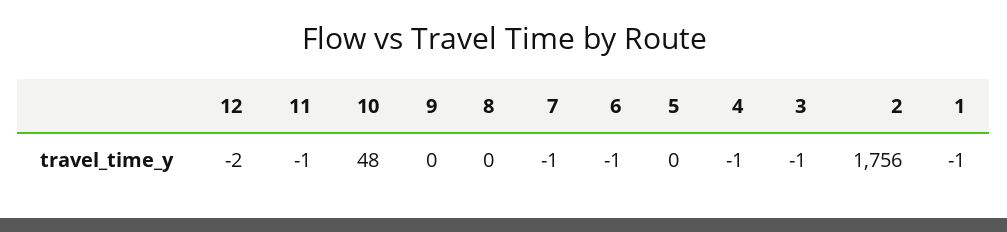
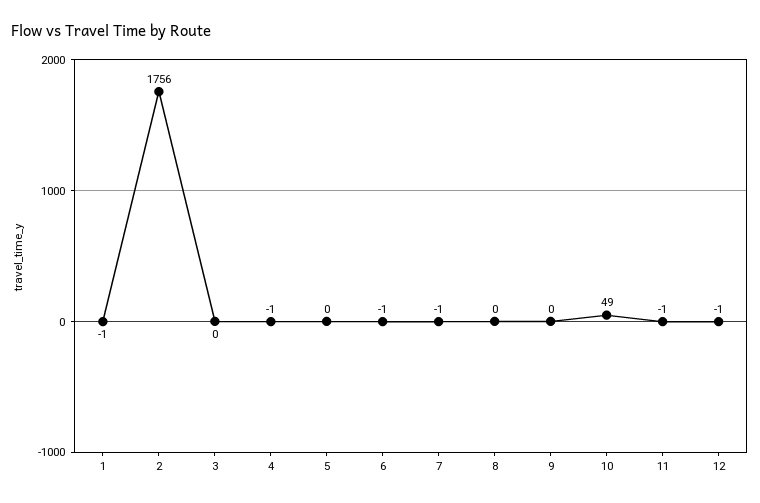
12: -2 -> -1
10: 48 -> 49
3: -1 -> 0

